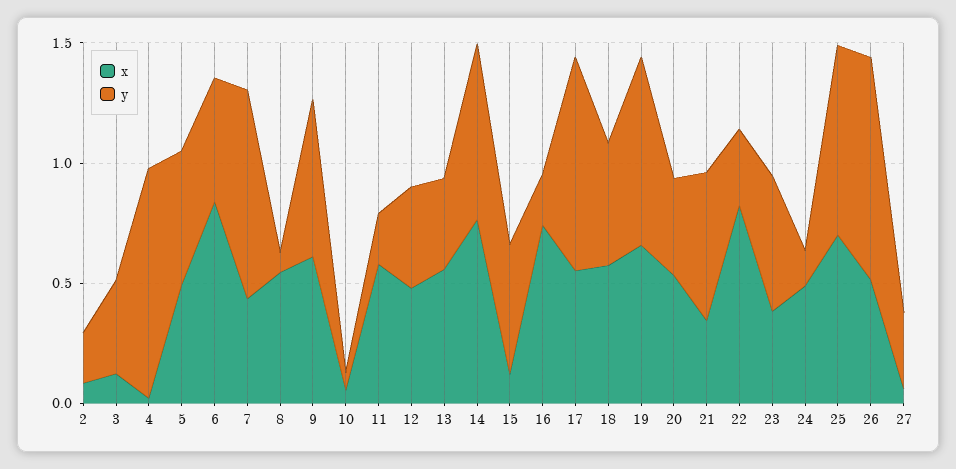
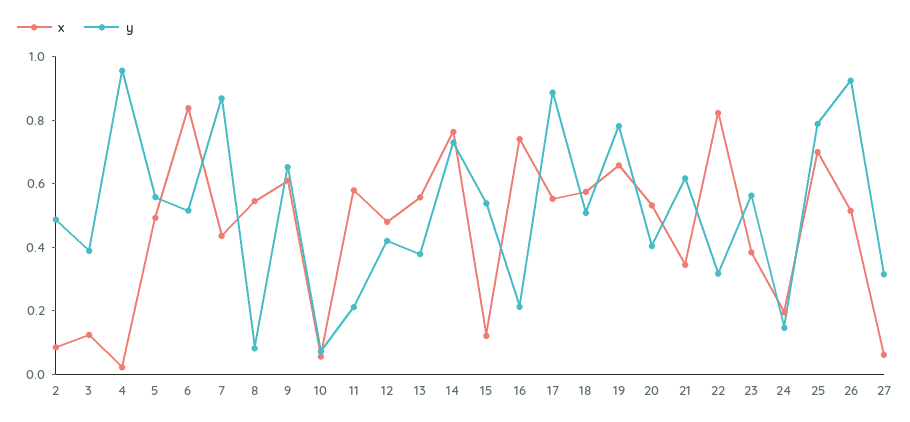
y, 2: 0.2 -> 0.5
x, 24: 0.5 -> 0.2

